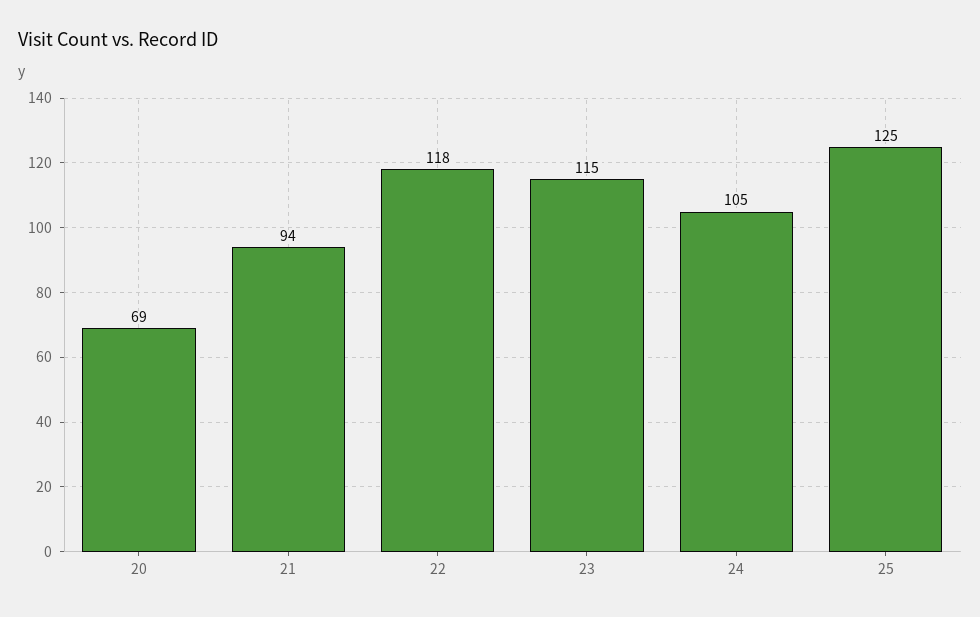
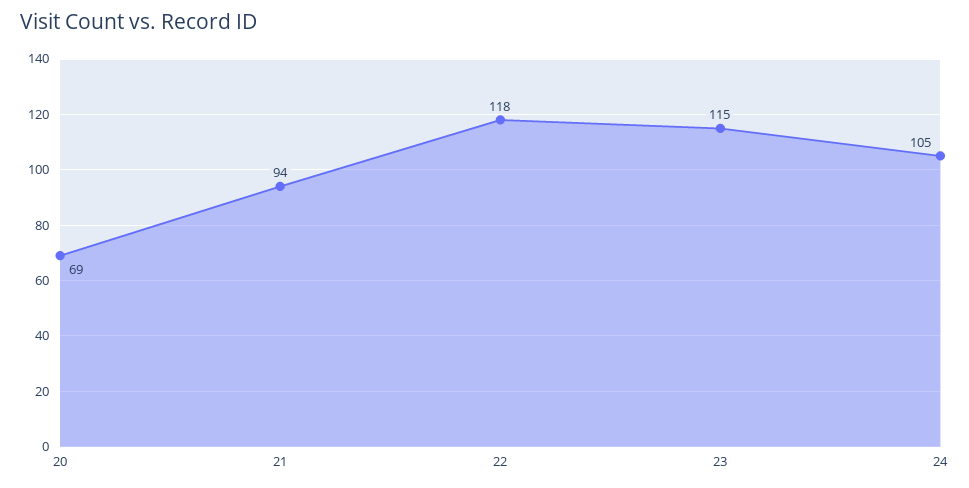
25: 125 -> none

